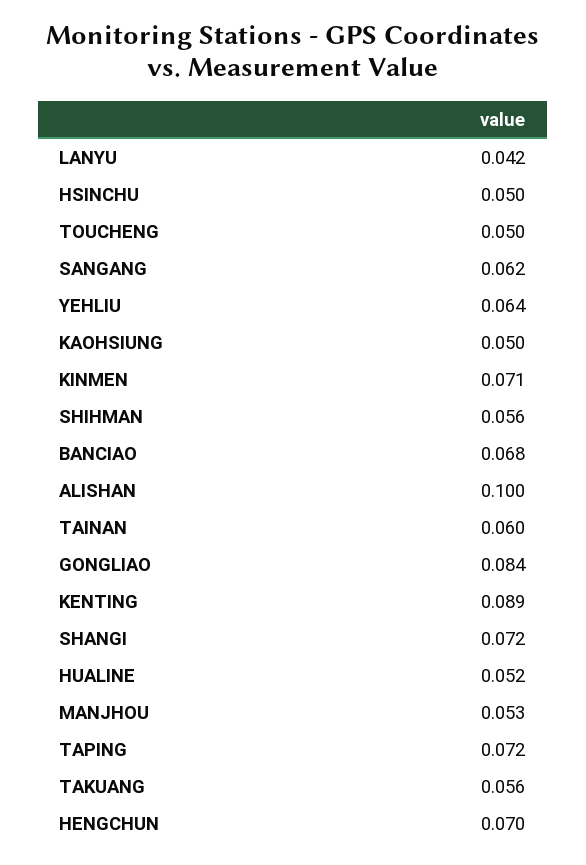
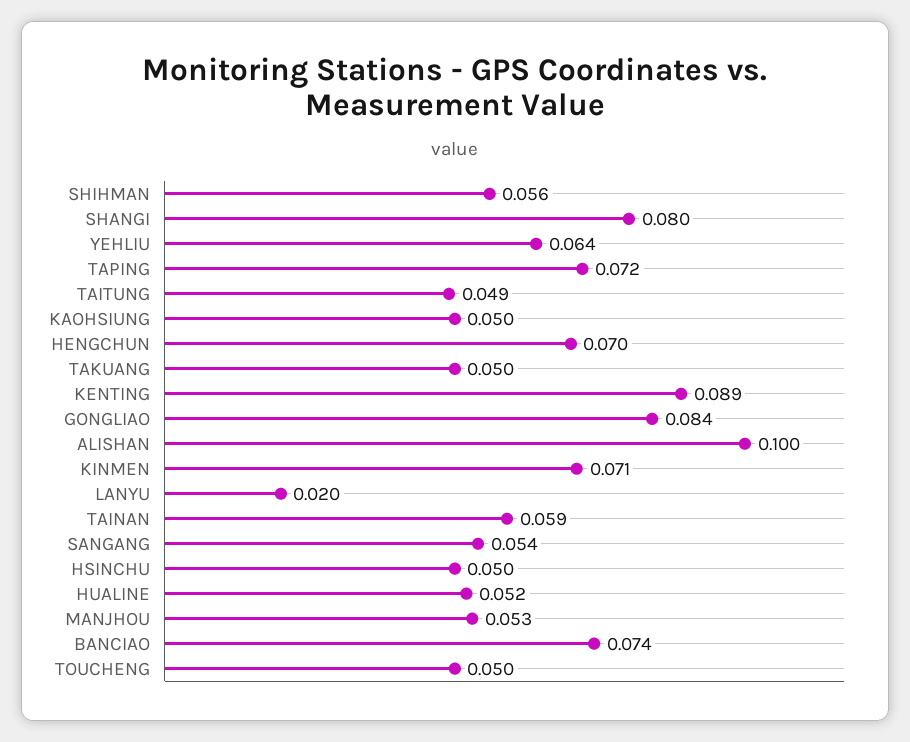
LANYU: 0.042 -> 0.02
SANGANG: 0.062 -> 0.054
BANCIAO: 0.068 -> 0.074
TAINAN: 0.06 -> 0.059
SHANGI: 0.072 -> 0.08
TAKUANG: 0.056 -> 0.05
TAITUNG: none -> 0.049

